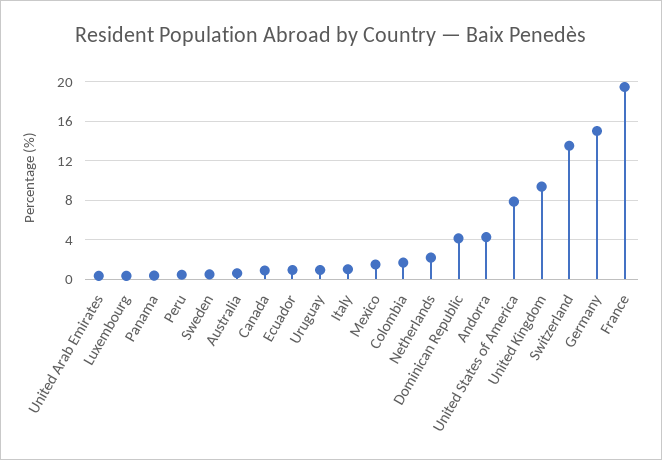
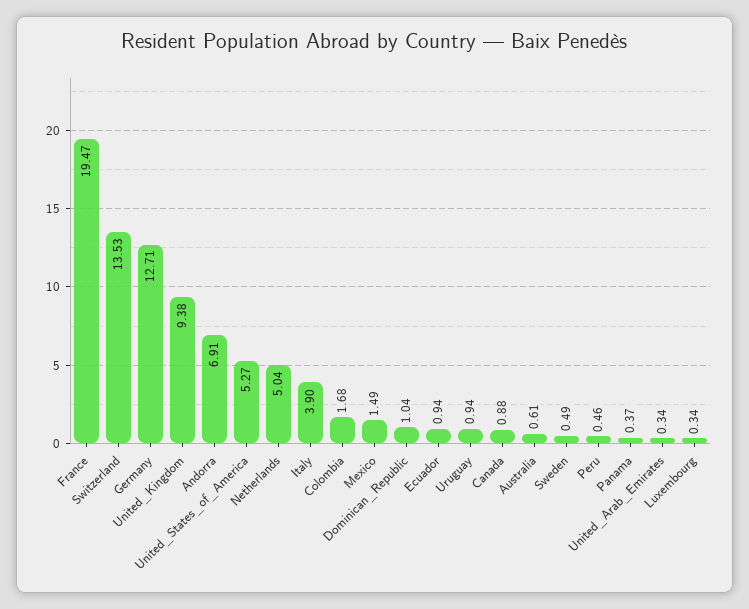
Italy: 1 -> 3.9
Netherlands: 2 -> 5.04
Dominican Republic: 4 -> 1.04
Andorra: 4 -> 6.91
United States of America: 8 -> 5.27
Germany: 15 -> 12.71

